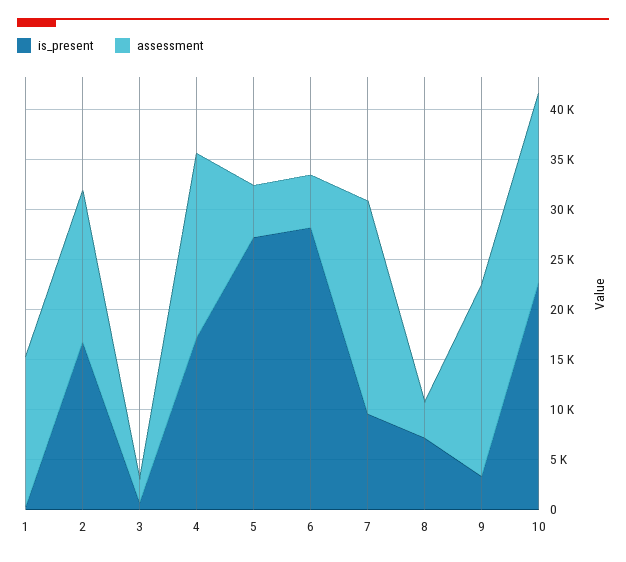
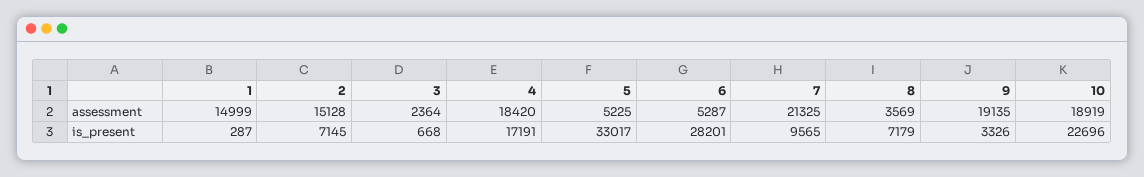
is_present, 2: 17000 -> 7145
is_present, 5: 27000 -> 33017

